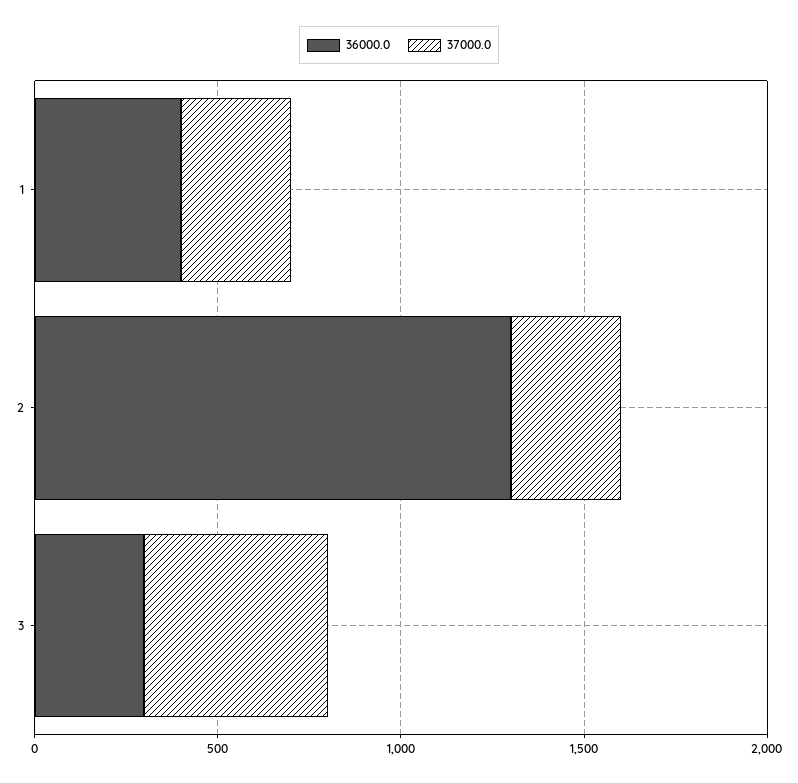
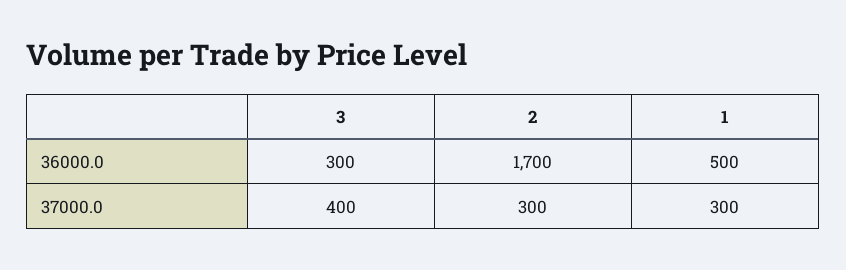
36000.0, 1: 400 -> 500
36000.0, 2: 1300 -> 1700
37000.0, 3: 500 -> 400

